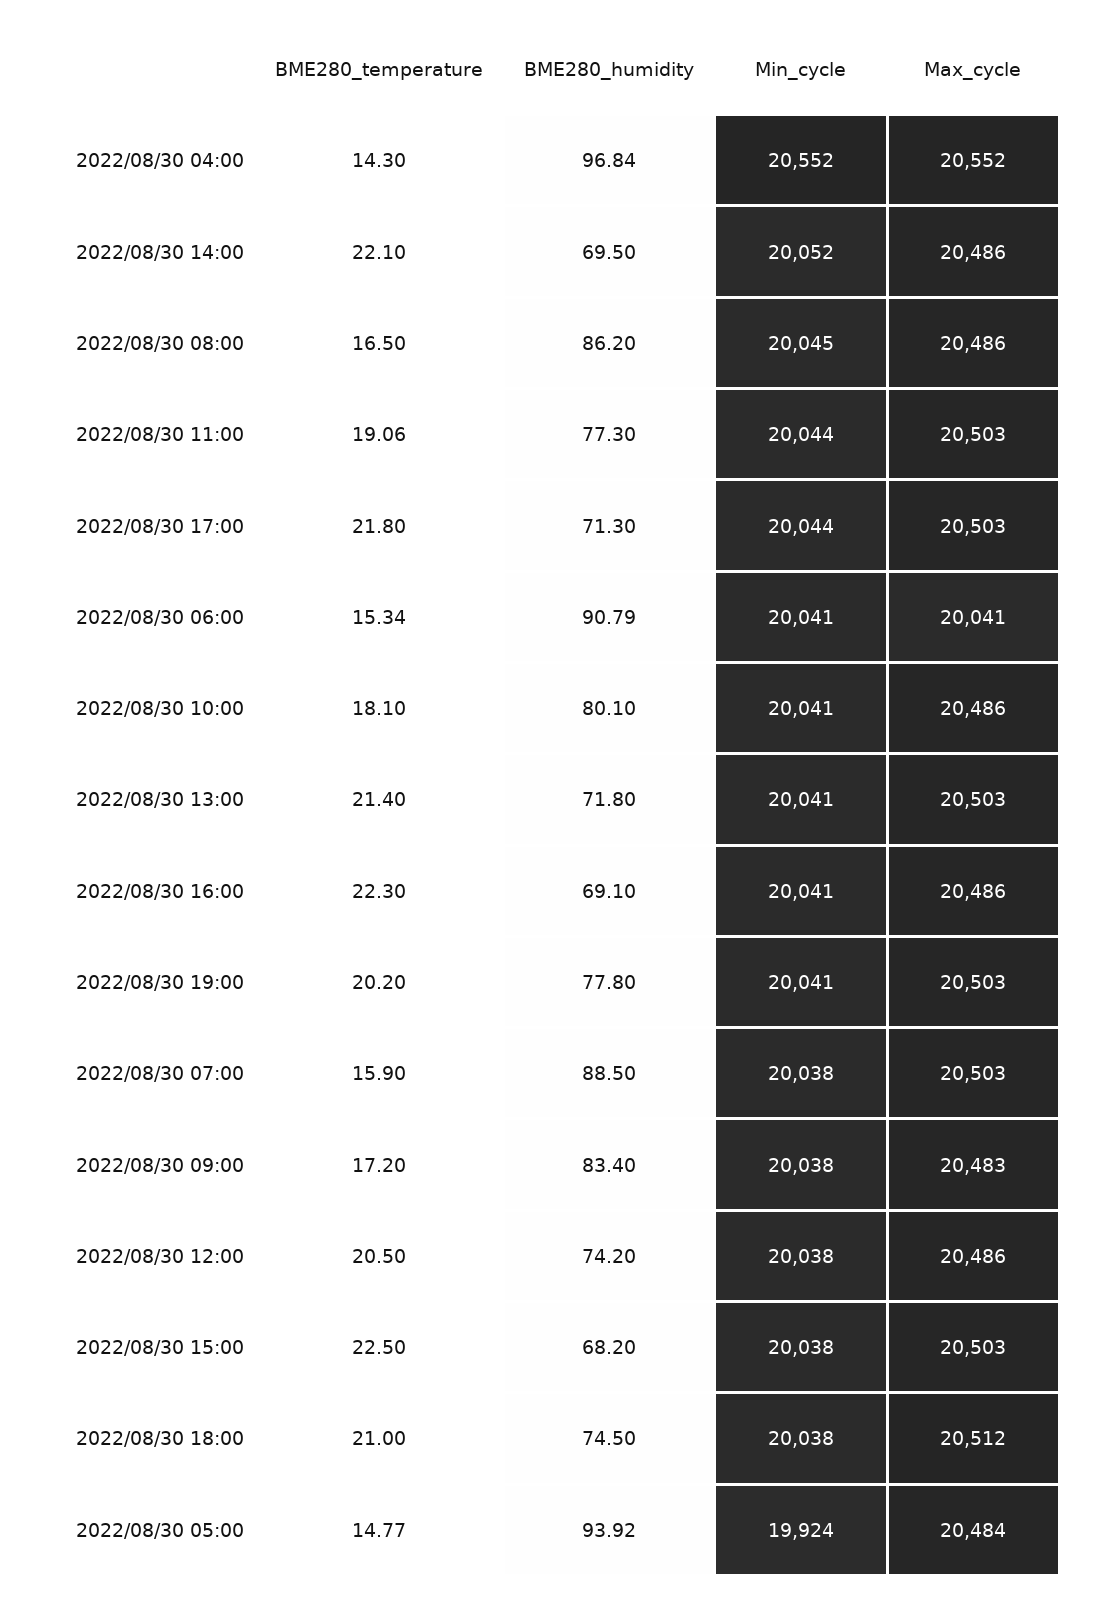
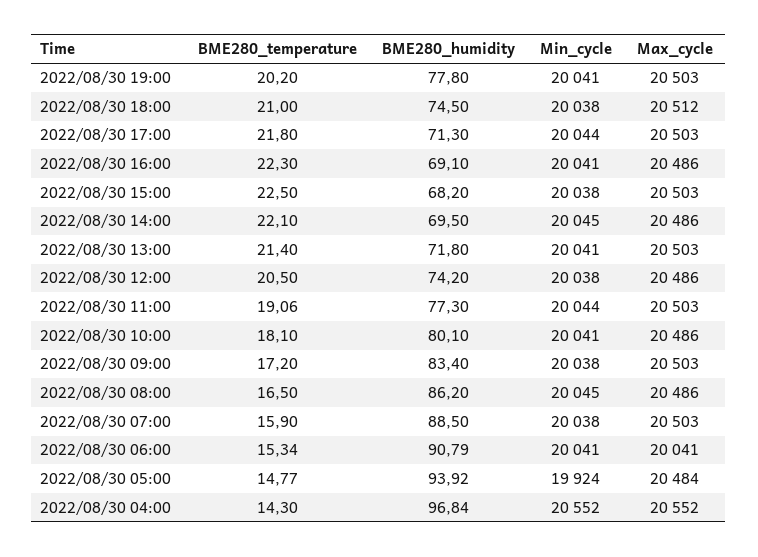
Min_cycle, 2022/08/30 14:00: 20052 -> 20045
Max_cycle, 2022/08/30 09:00: 20483 -> 20503

